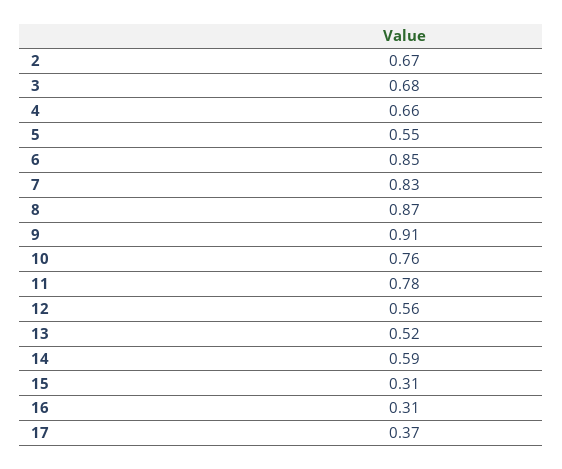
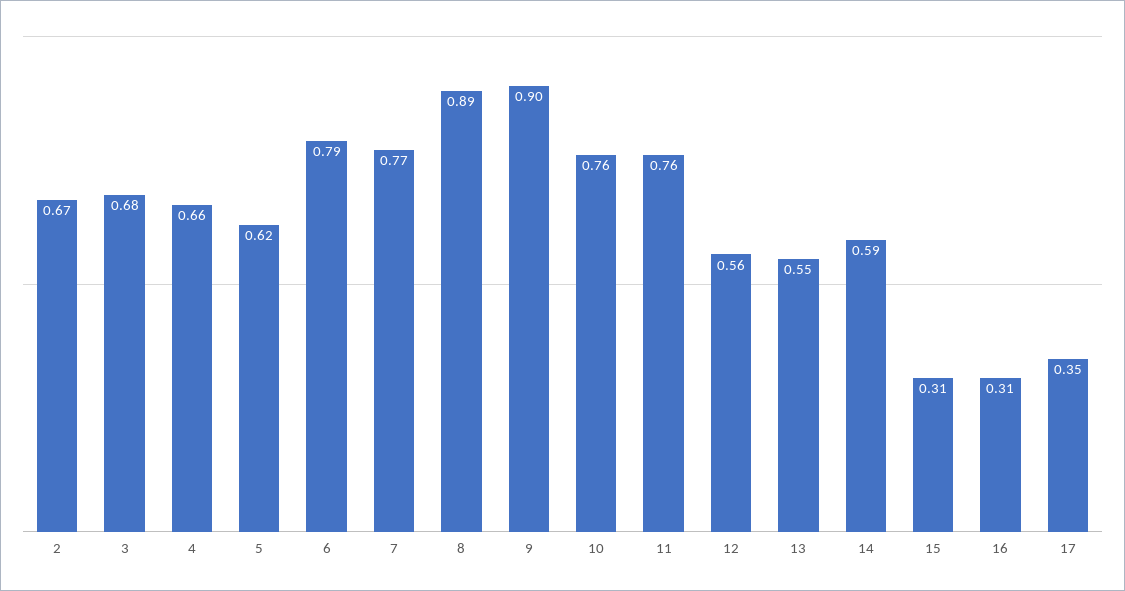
5: 0.55 -> 0.62
6: 0.85 -> 0.79
7: 0.83 -> 0.77
8: 0.87 -> 0.89
9: 0.91 -> 0.9
11: 0.78 -> 0.76
13: 0.52 -> 0.55
17: 0.37 -> 0.35

